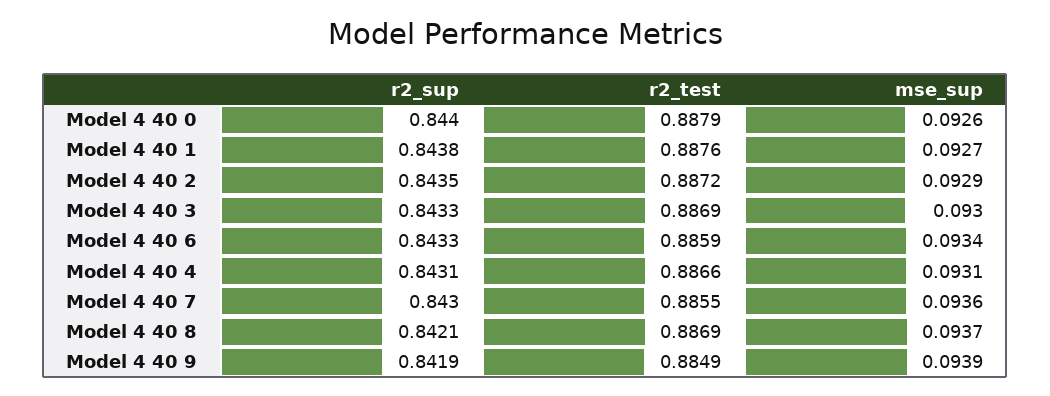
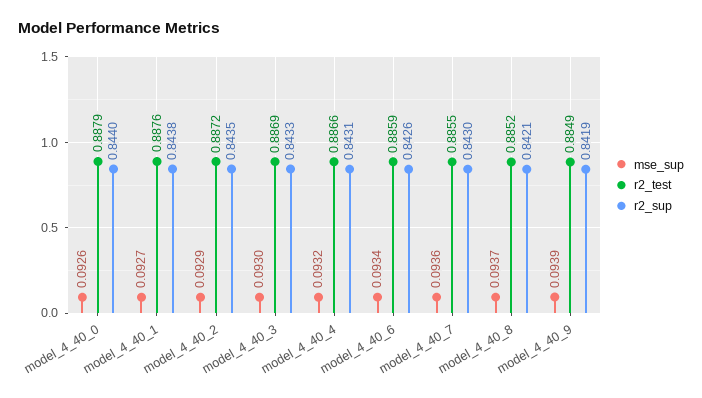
r2_sup, Model 4 40 6: 0.8433 -> 0.8426
mse_sup, Model 4 40 4: 0.0931 -> 0.0932
r2_test, Model 4 40 8: 0.8869 -> 0.8852

